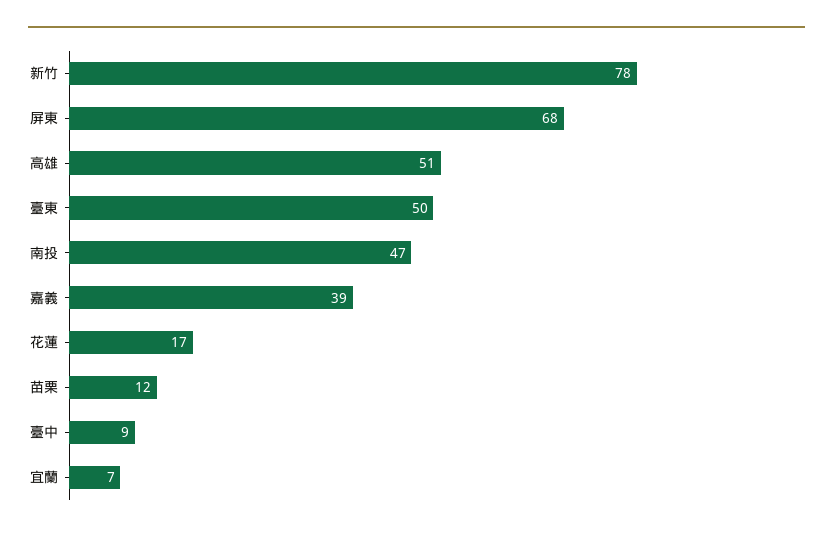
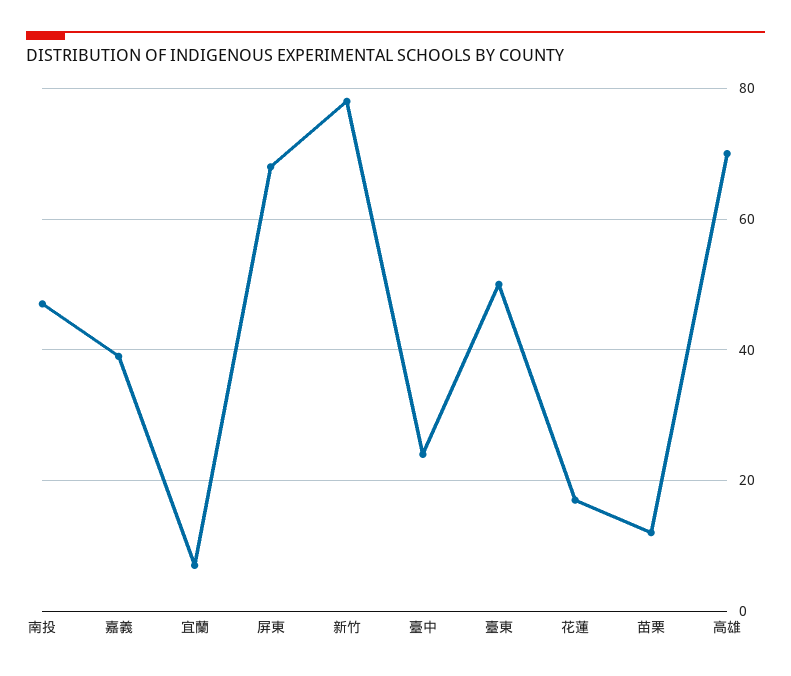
高雄: 51 -> 70
臺中: 9 -> 25

